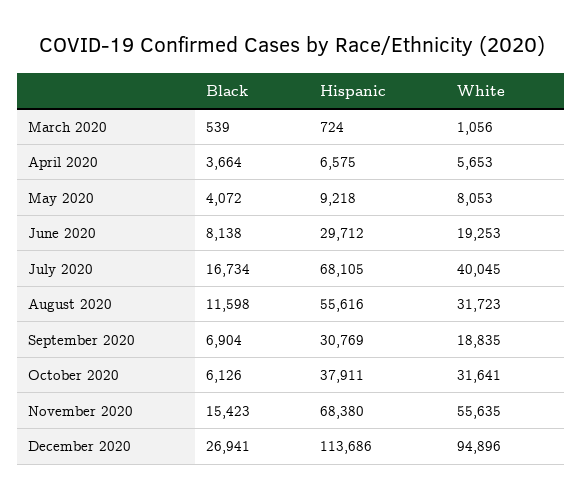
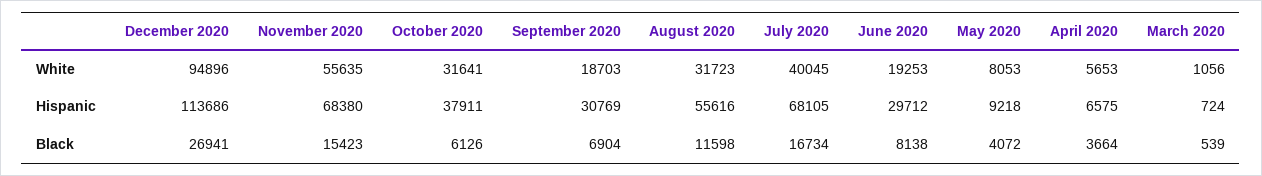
White, September 2020: 18835 -> 18703

